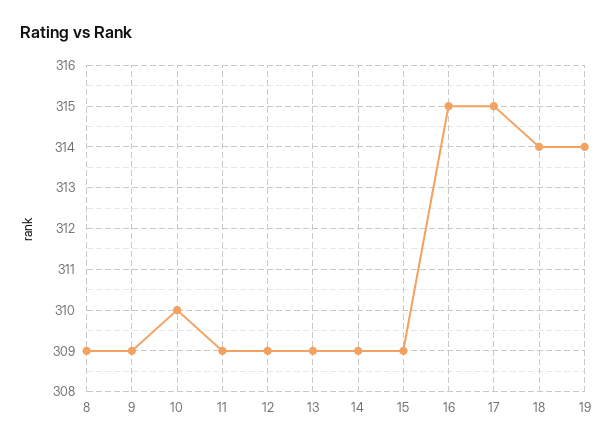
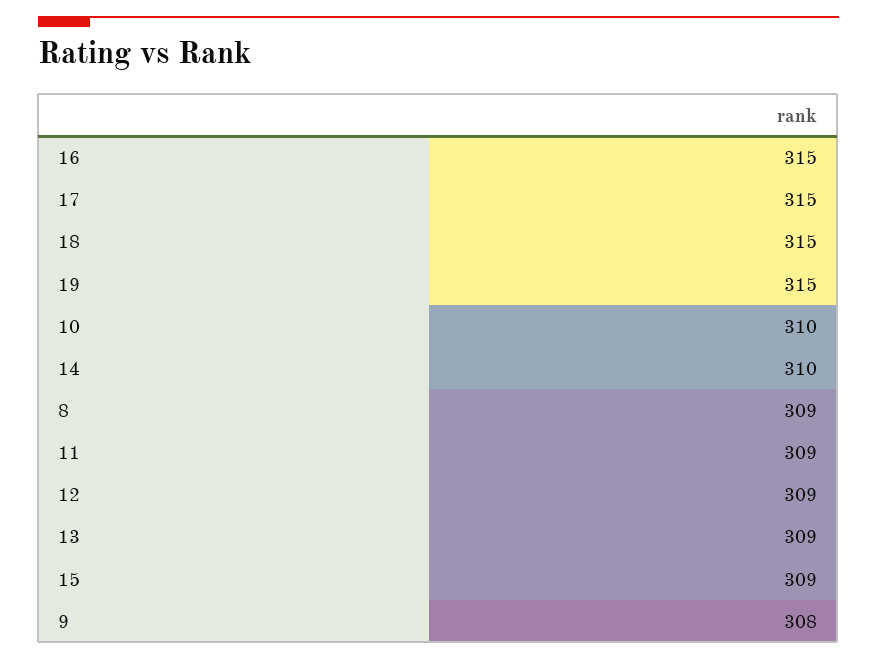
9: 309 -> 308
14: 309 -> 310
18: 314 -> 315
19: 314 -> 315

